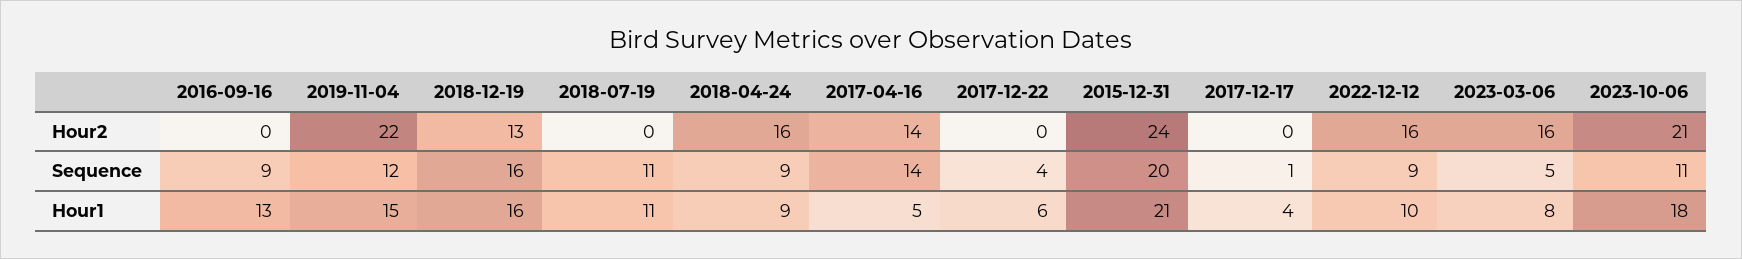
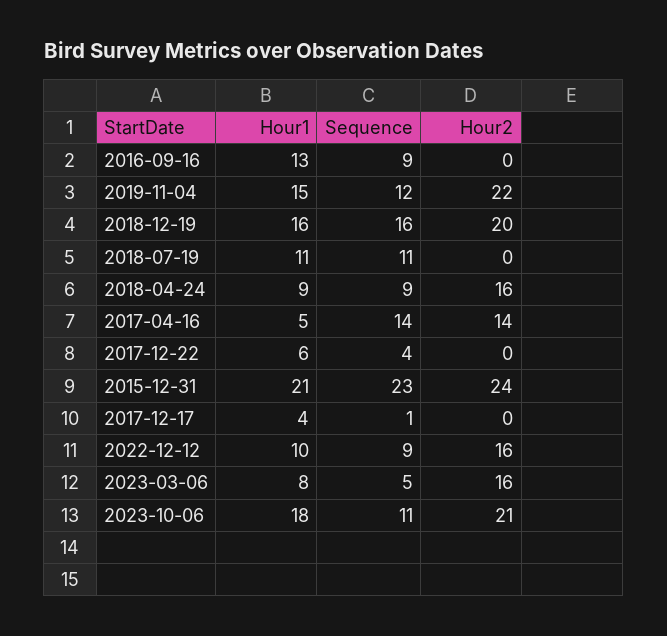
2018-12-19, Hour2: 13 -> 20
2015-12-31, Sequence: 20 -> 23

